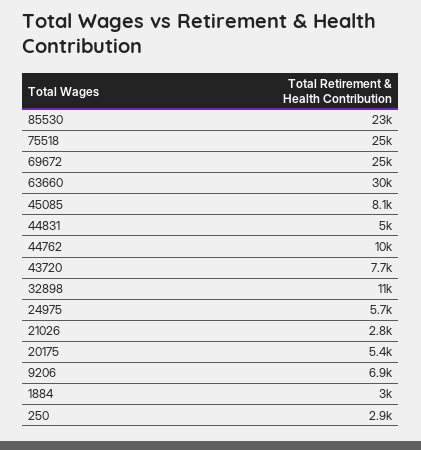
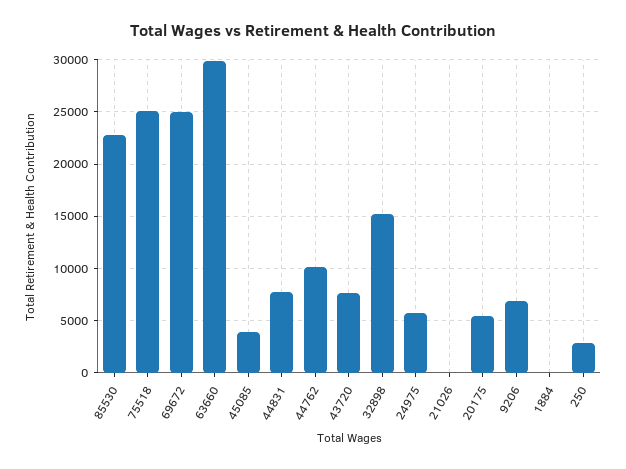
45085: 8100 -> 4000
44831: 5000 -> 8000
32898: 11000 -> 15000
21026: 2800 -> 0
1884: 3000 -> 0

